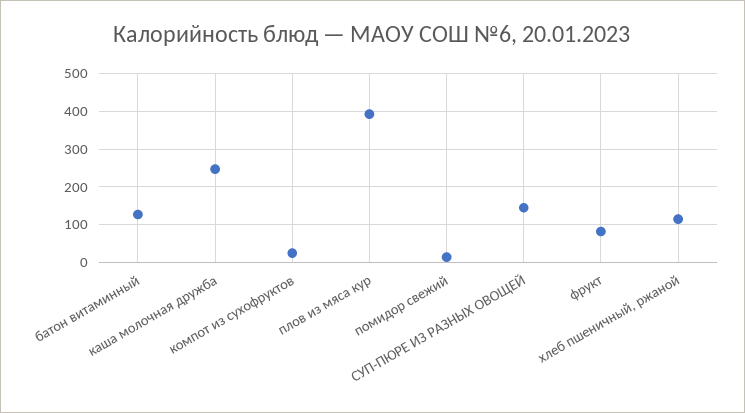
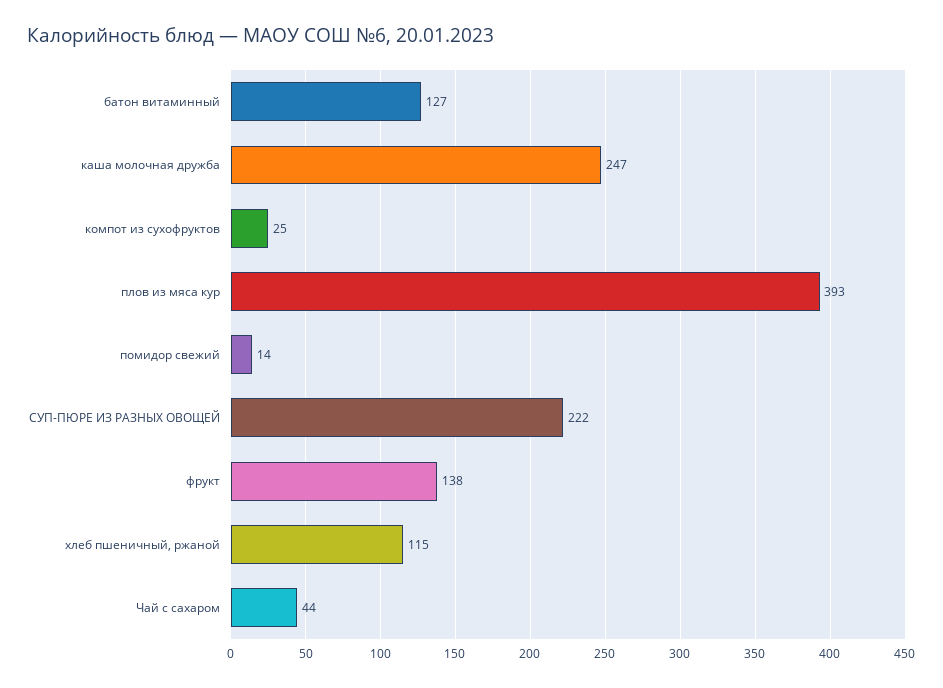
СУП-ПЮРЕ ИЗ РАЗНЫХ ОВОЩЕЙ: 140 -> 222
фрукт: 80 -> 138
Чай с сахаром: none -> 44

